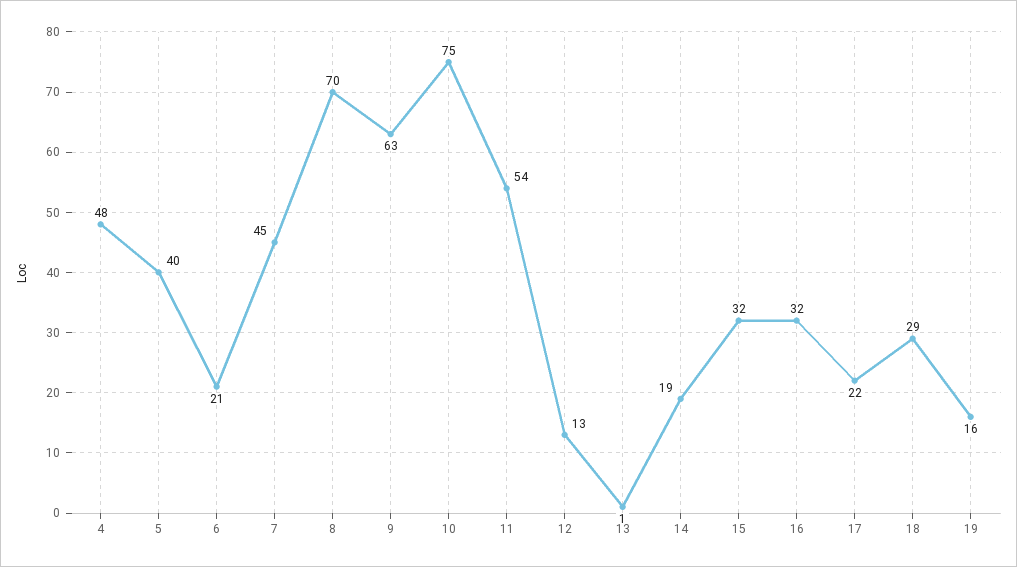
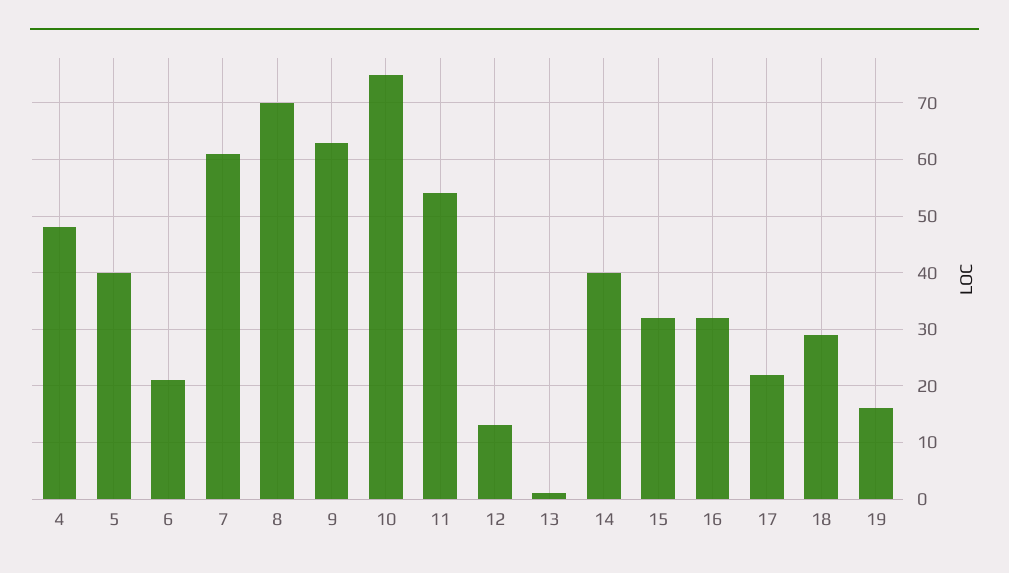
7: 45 -> 60
14: 19 -> 40

